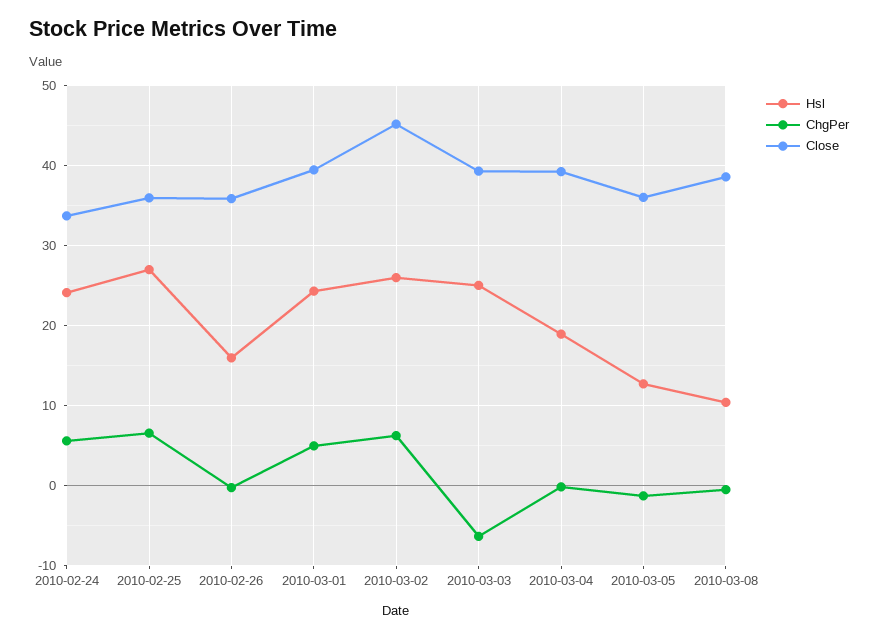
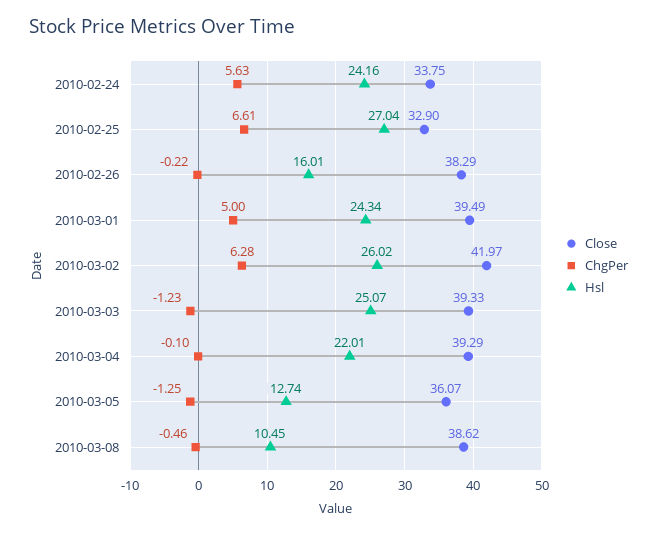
Close, 2010-02-25: 36 -> 32.9
Close, 2010-02-26: 36 -> 38.29
Close, 2010-03-02: 45 -> 41.97
ChgPer, 2010-03-03: -6 -> -1.23
Hsl, 2010-03-04: 19 -> 22.01

